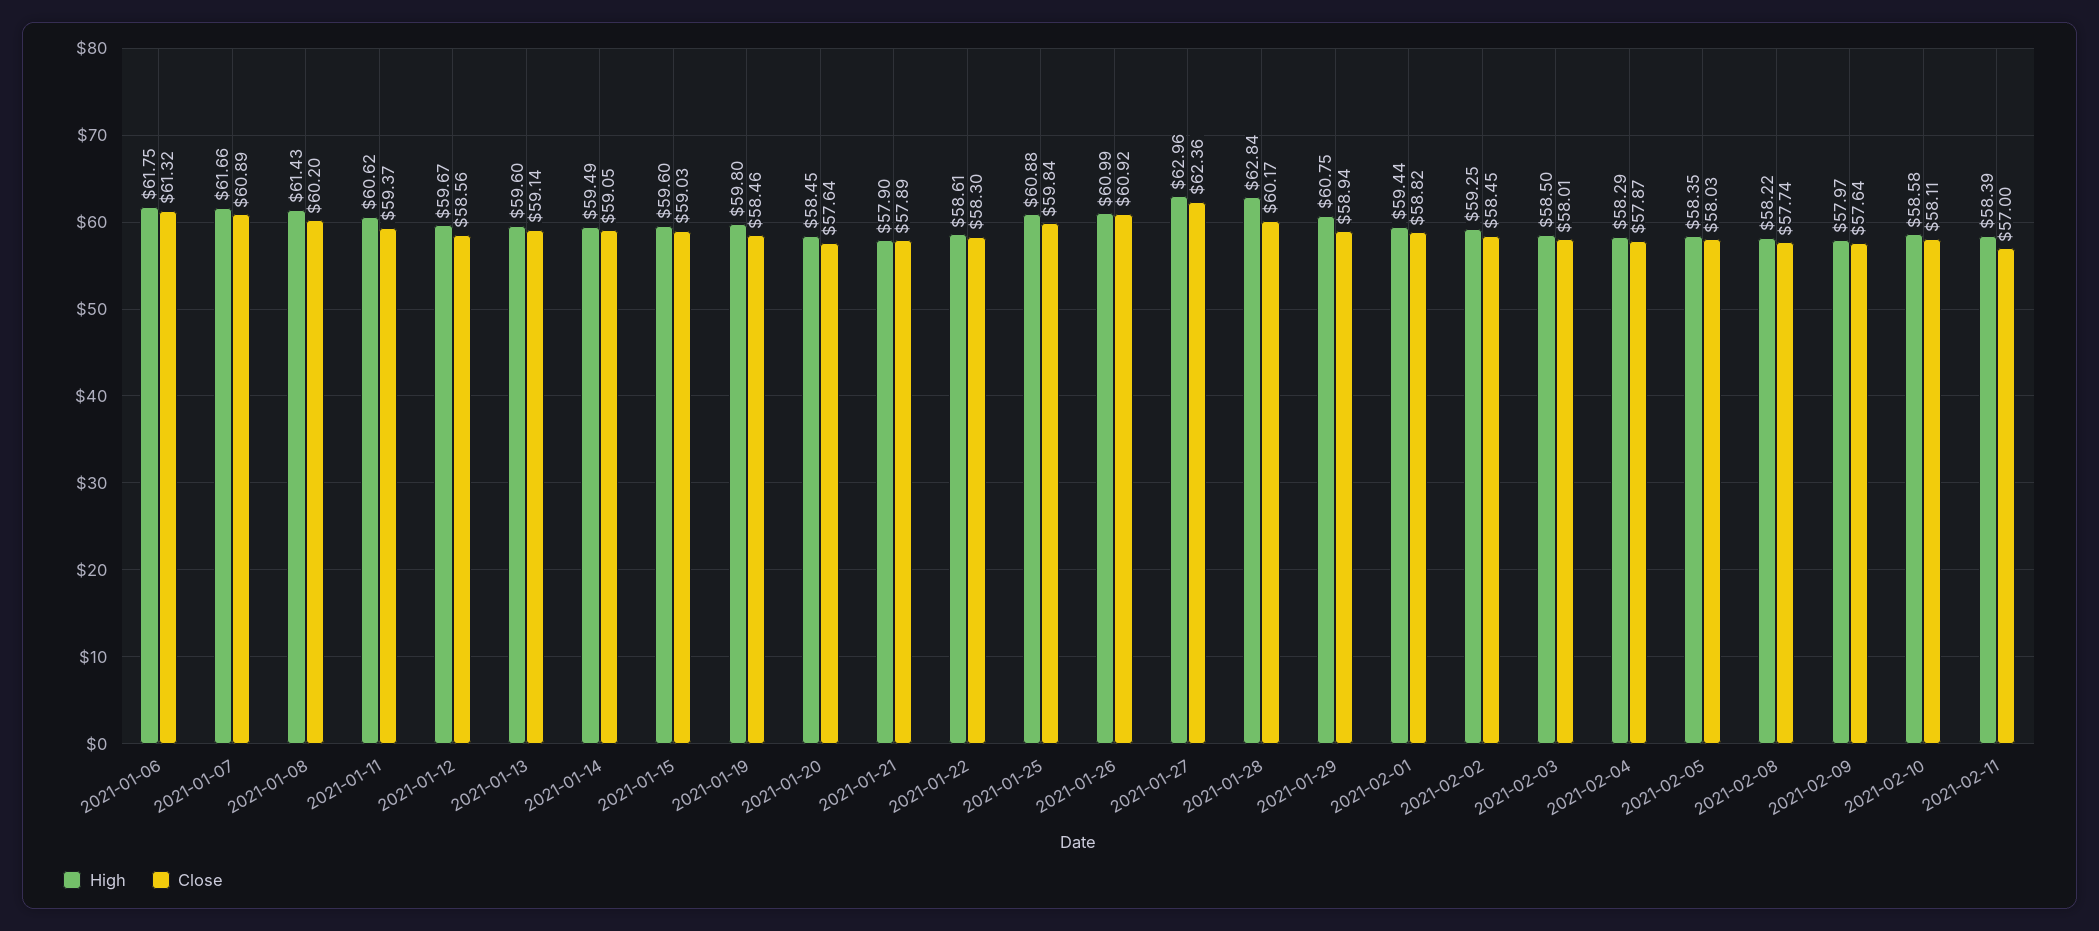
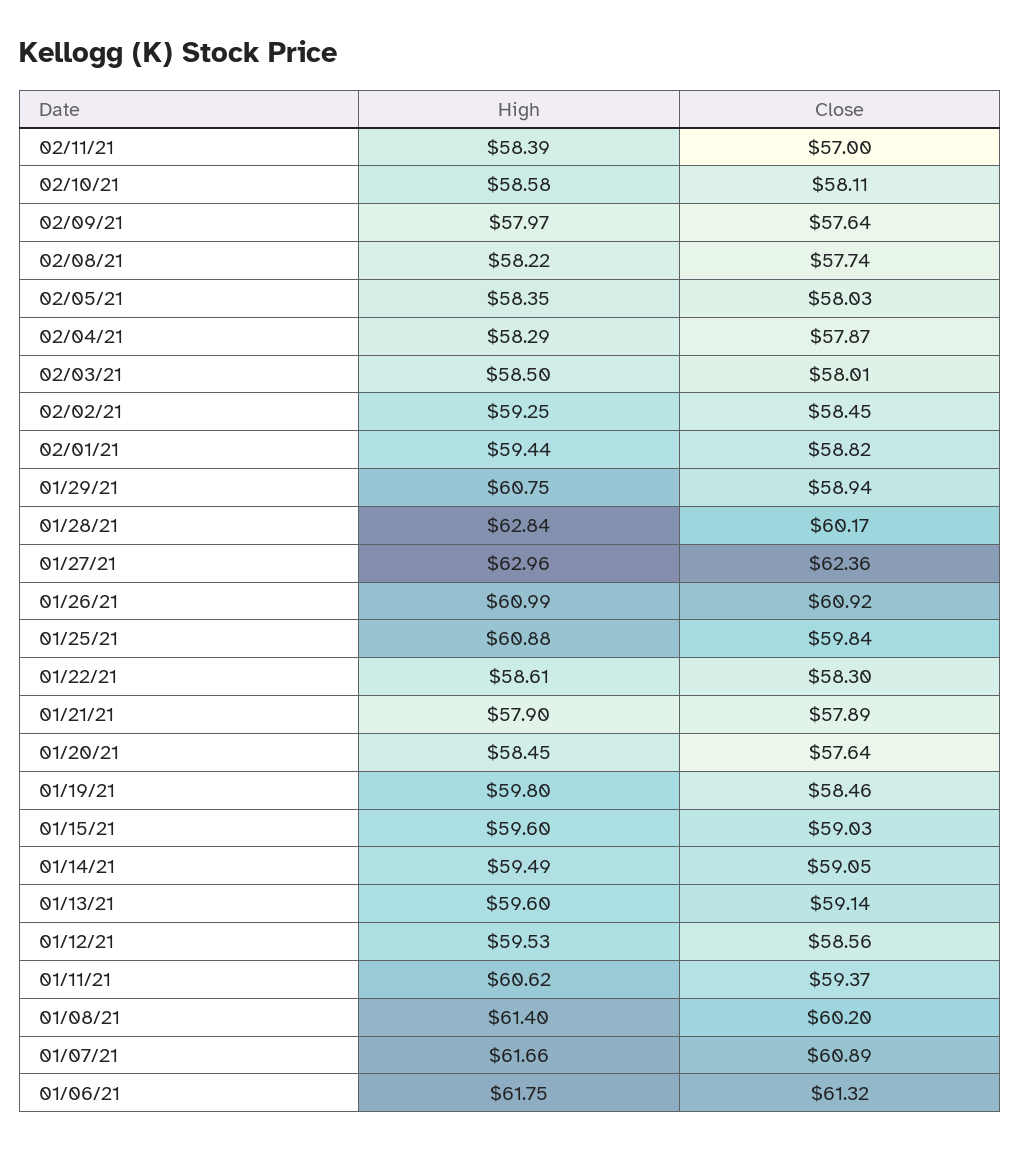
High, 2021-01-08: 61.43 -> 61.4
High, 2021-01-12: 59.67 -> 59.53

